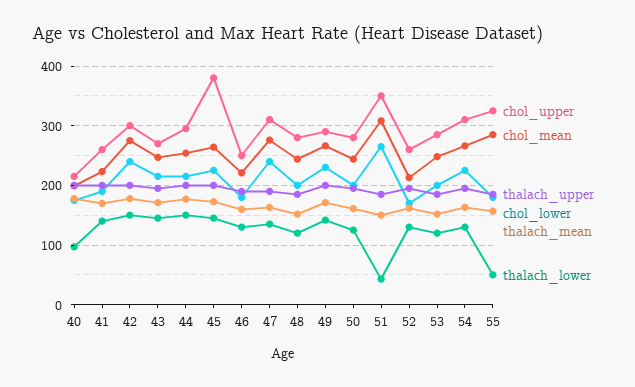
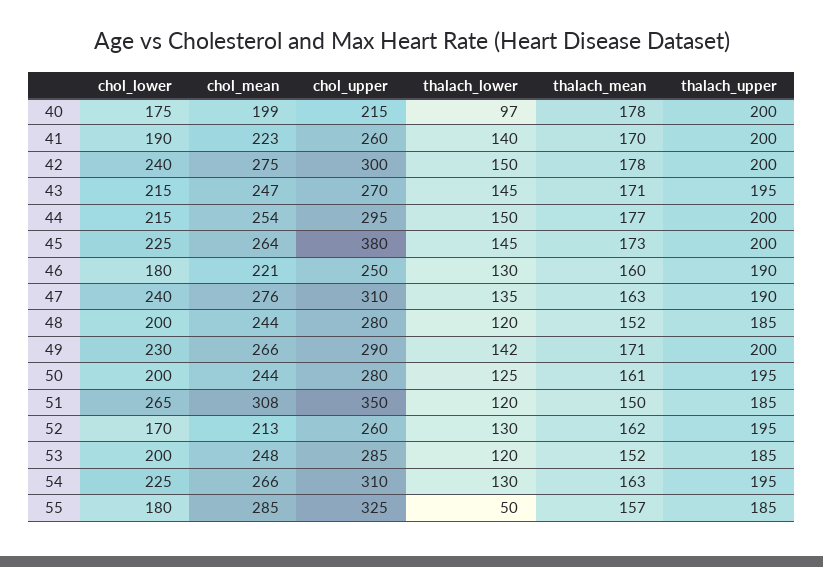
thalach_lower, 51: 40 -> 120

